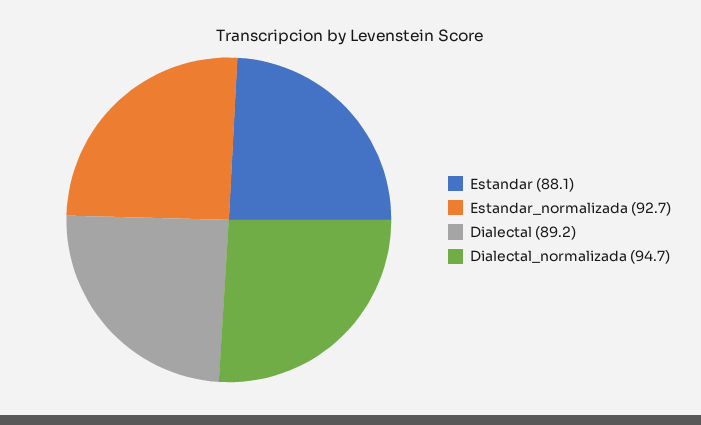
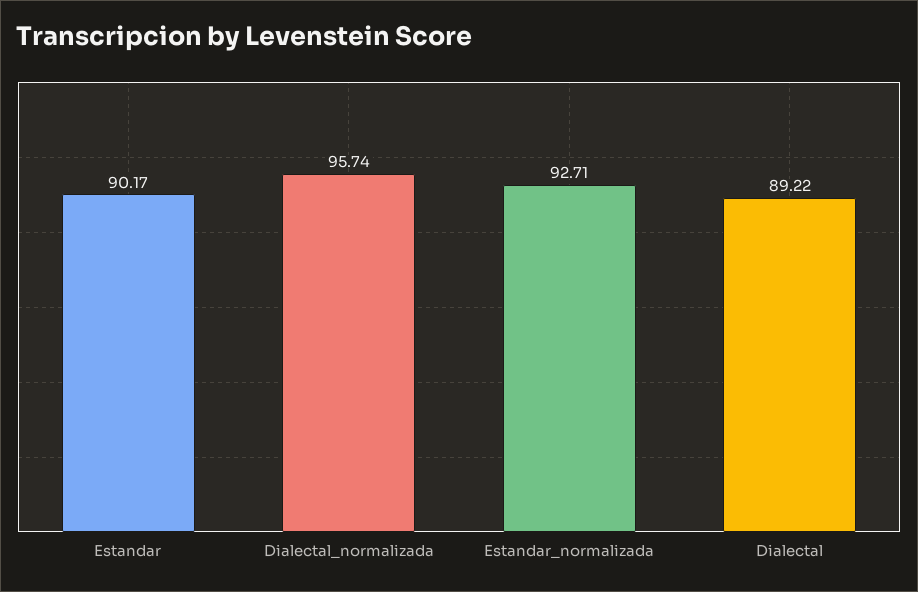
Estandar: 88.1 -> 90.17
Dialectal_normalizada: 94.7 -> 95.74

